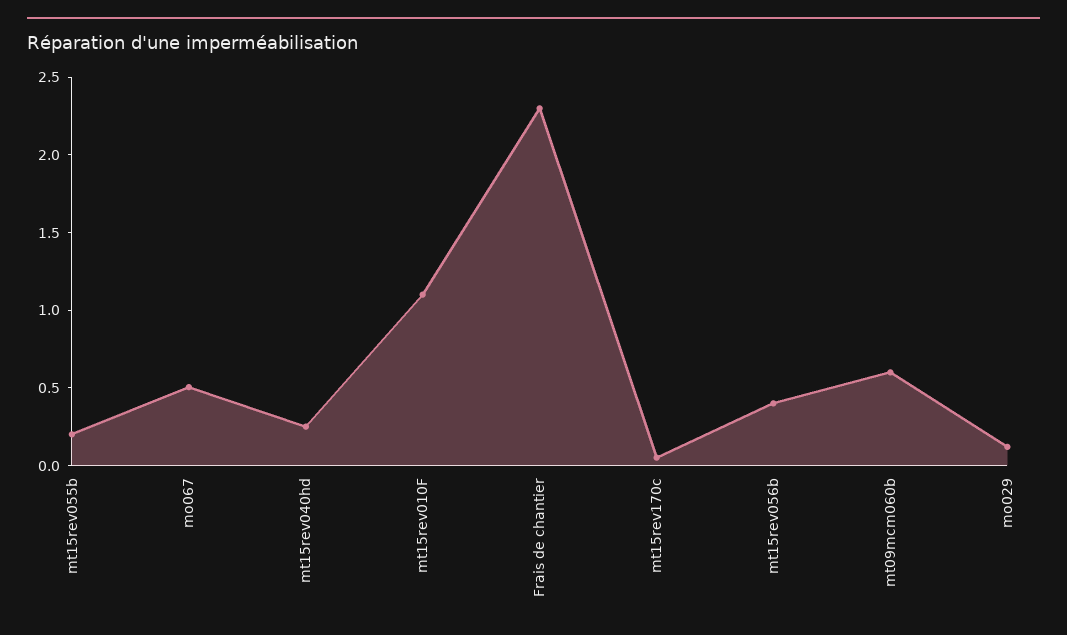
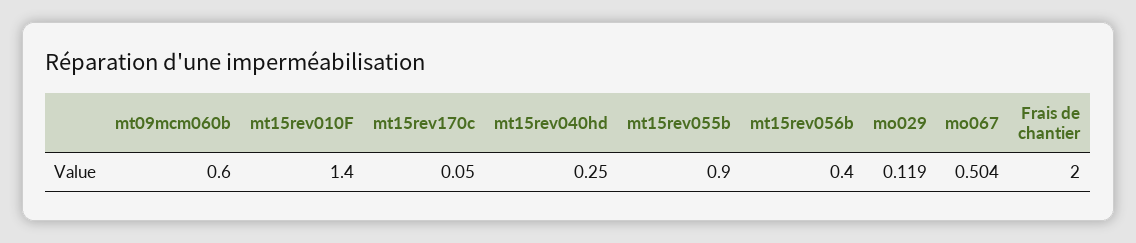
mt15rev055b: 0.2 -> 0.9
mt15rev010F: 1.1 -> 1.4
Frais de chantier: 2.3 -> 2

